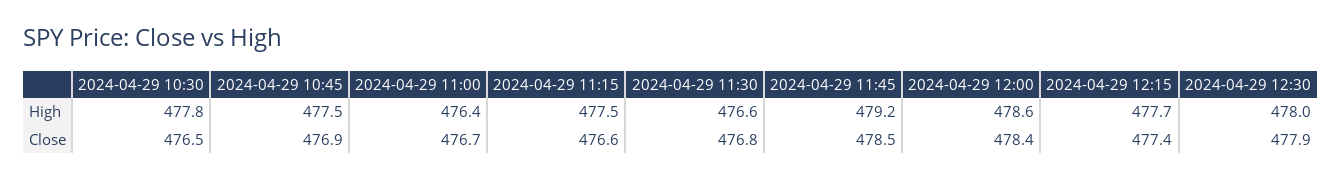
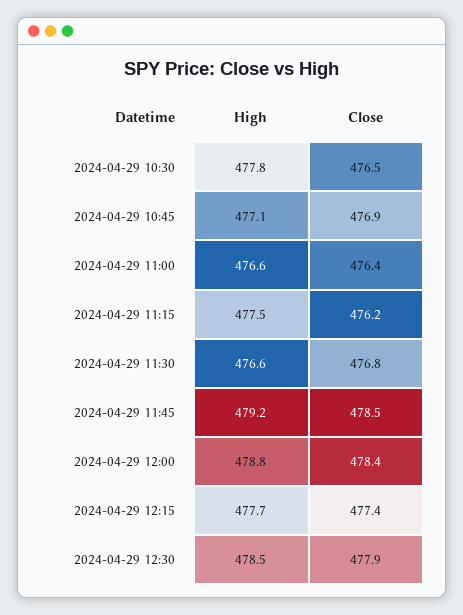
2024-04-29 10:45, High: 477.5 -> 477.1
2024-04-29 11:00, High: 476.4 -> 476.6
2024-04-29 12:00, High: 478.6 -> 478.8
2024-04-29 12:30, High: 478 -> 478.5
2024-04-29 11:00, Close: 476.7 -> 476.4
2024-04-29 11:15, Close: 476.6 -> 476.2

